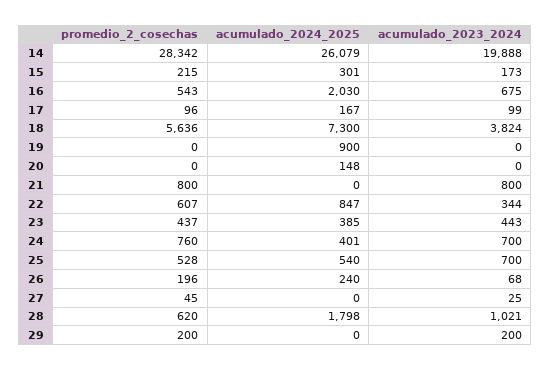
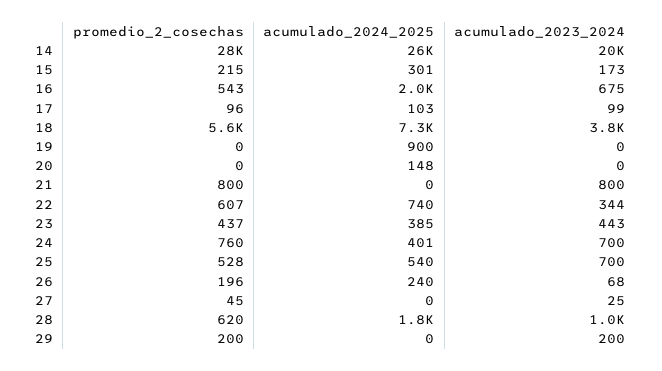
acumulado_2024_2025, 17: 167 -> 103
acumulado_2024_2025, 22: 847 -> 740

